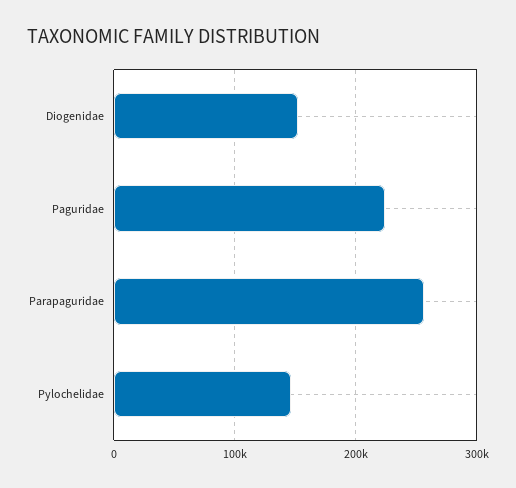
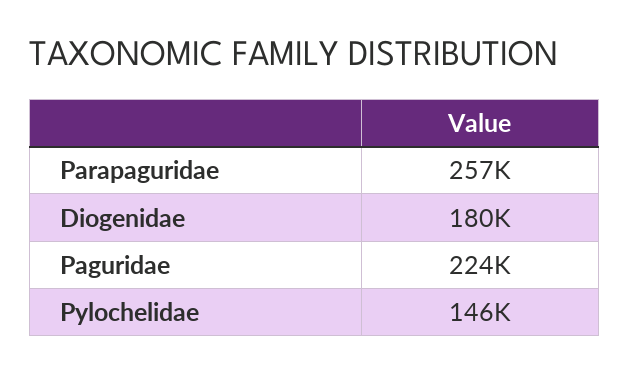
Diogenidae: 150000 -> 180000

